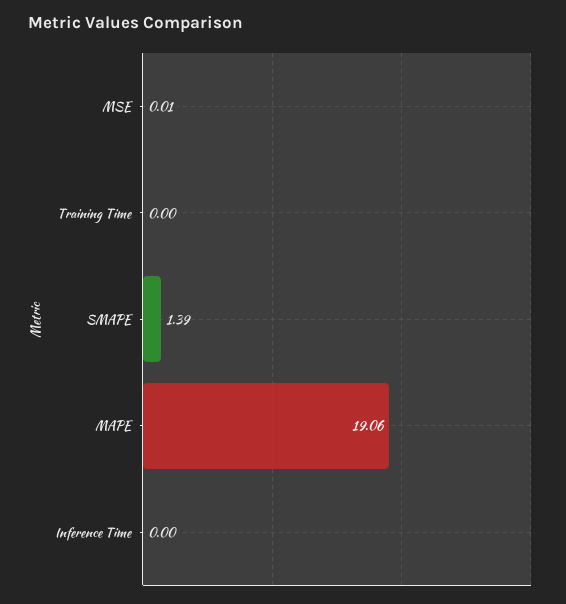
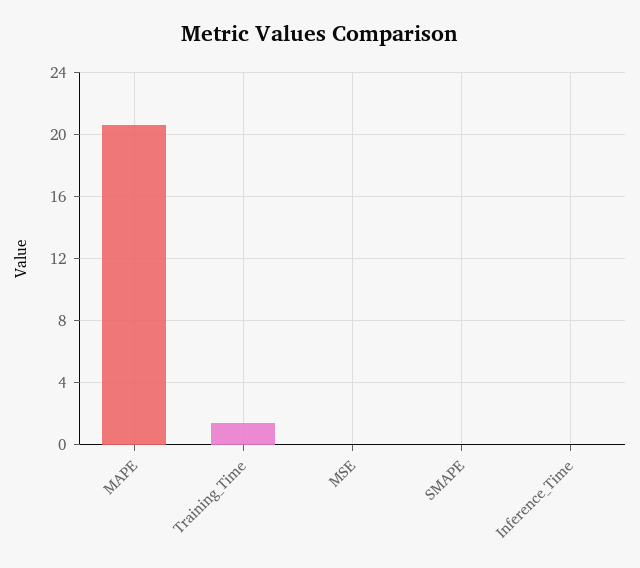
Training Time: 0 -> 1.5
SMAPE: 1.39 -> 0
MAPE: 19.06 -> 20.5

